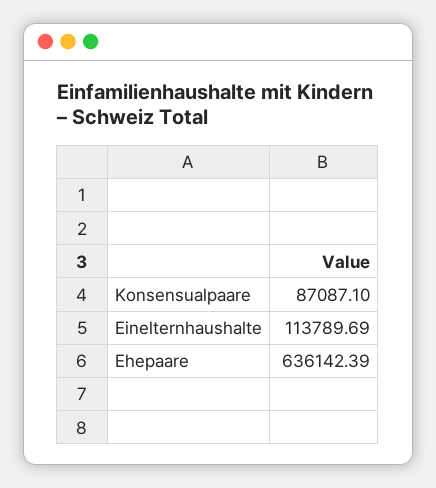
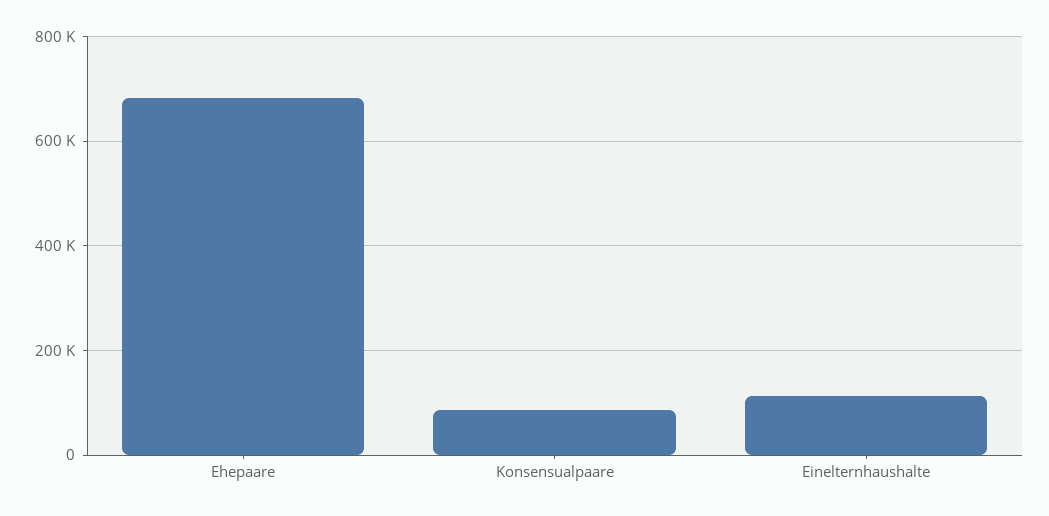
Ehepaare: 636142.39 -> 680000

